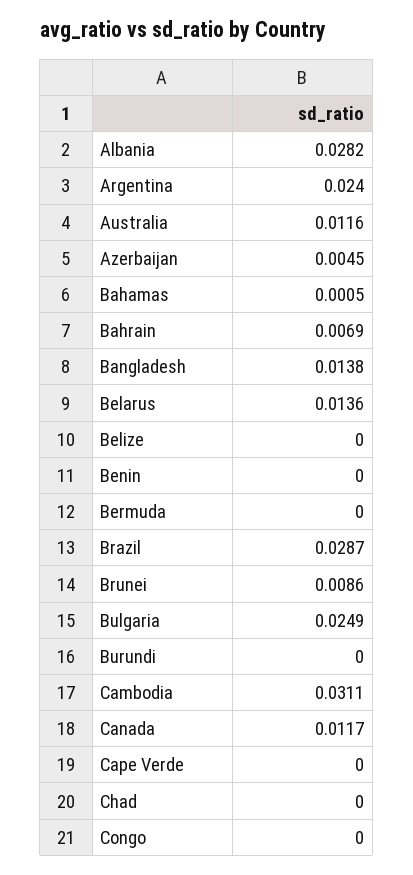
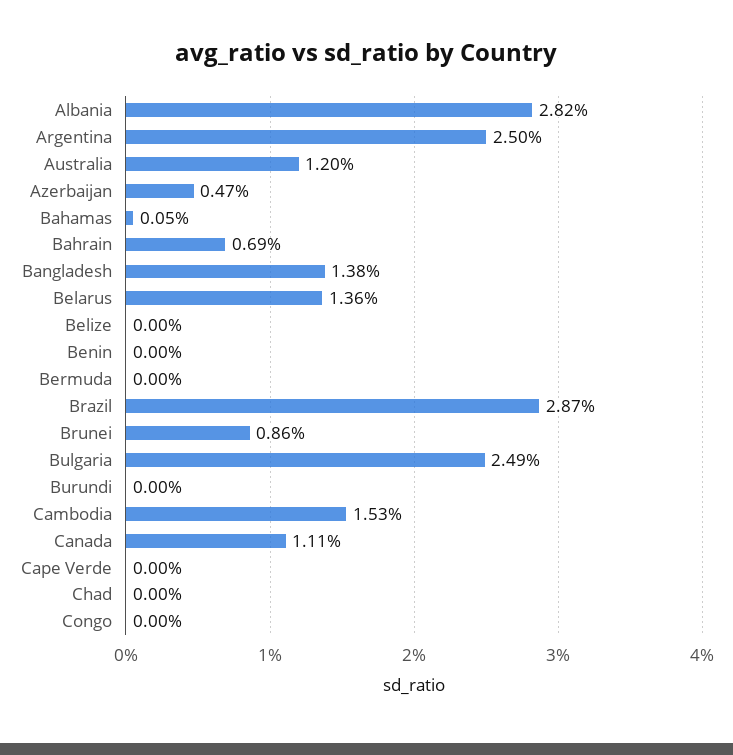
Argentina: 0.024 -> 0.025
Australia: 0.0116 -> 0.012
Azerbaijan: 0.0045 -> 0.0047
Cambodia: 0.0311 -> 0.0153
Canada: 0.0117 -> 0.0111

